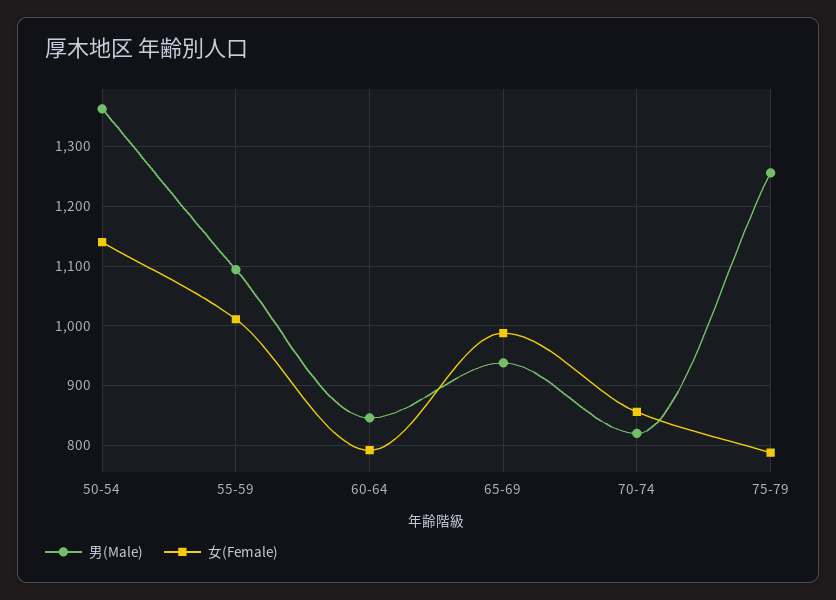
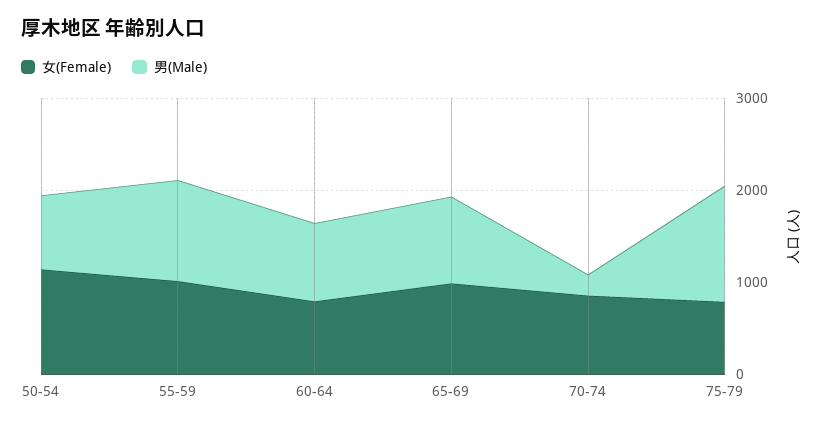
男(Male), 50-54: 1360 -> 800
男(Male), 70-74: 820 -> 200

